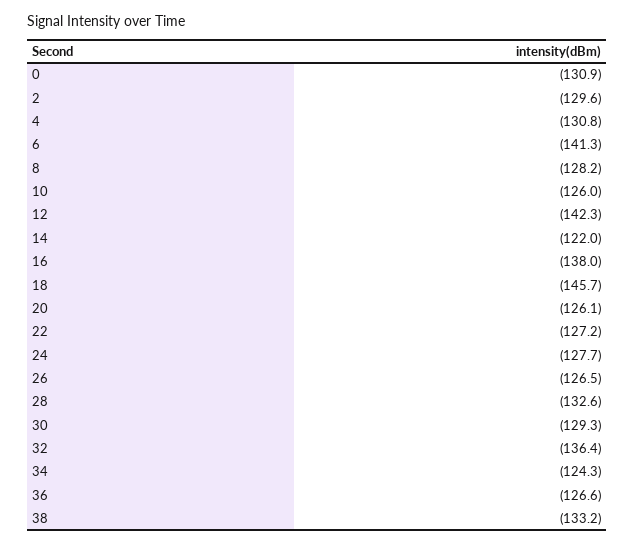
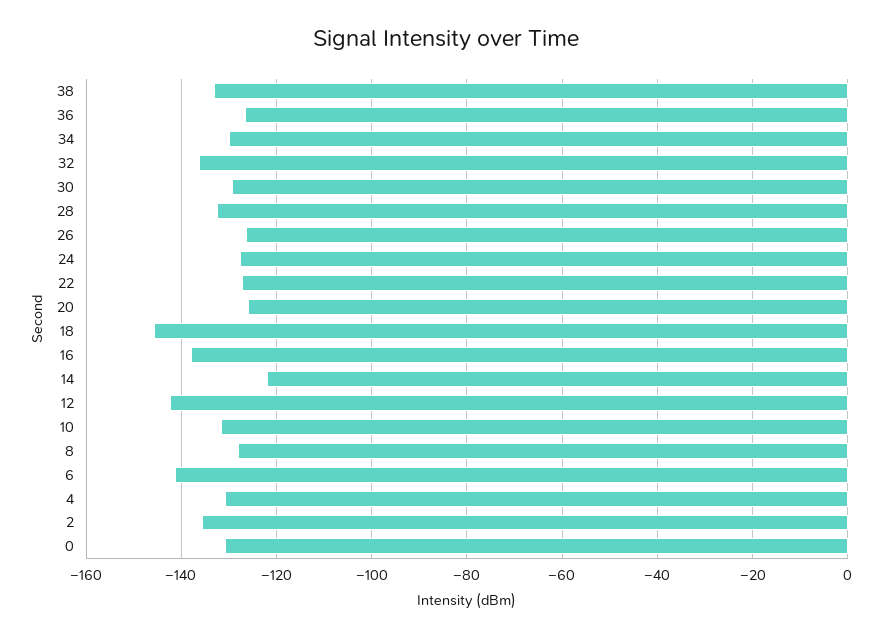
2: -129.6 -> -136
10: -126 -> -132
34: -124.3 -> -130

